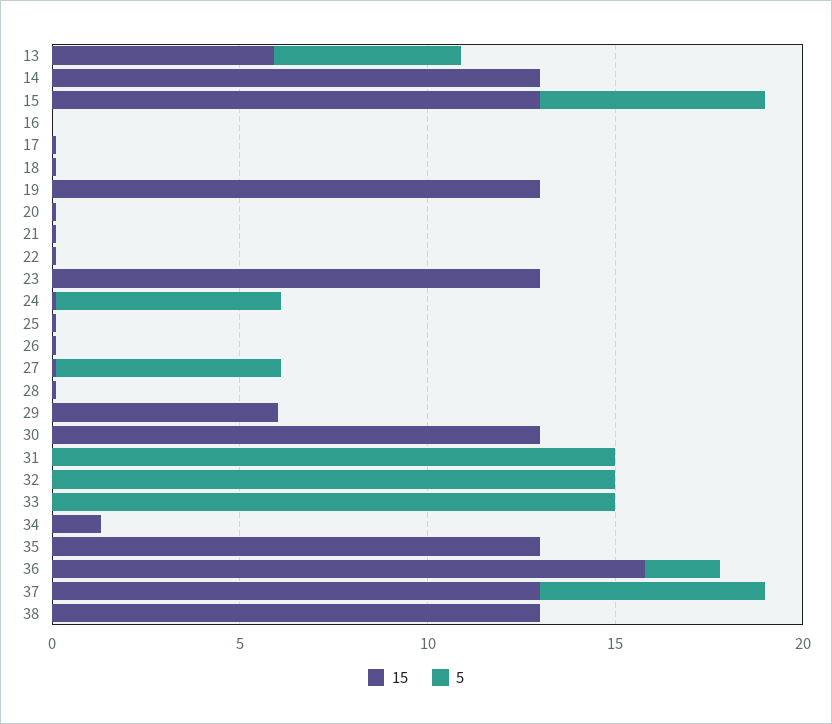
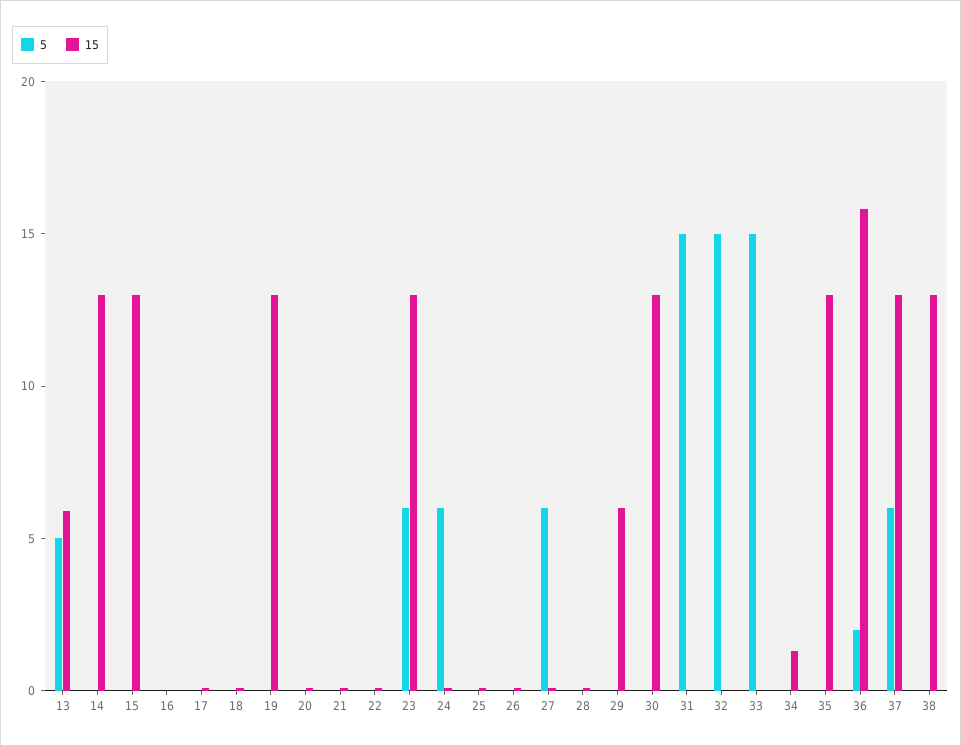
5, 15: 6 -> 0
5, 23: 0 -> 6

